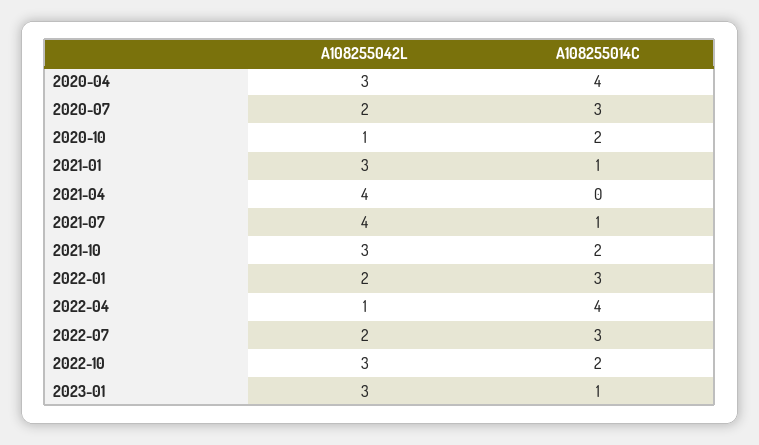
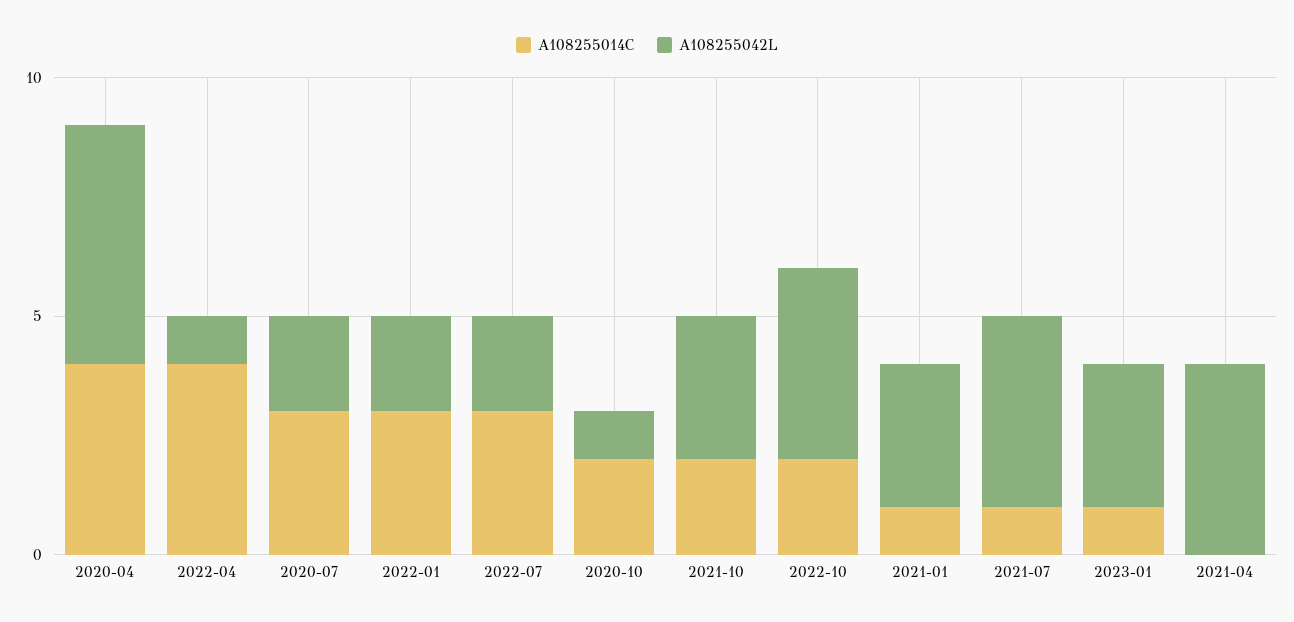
A108255042L, 2020-04: 3 -> 5
A108255042L, 2022-10: 3 -> 4

